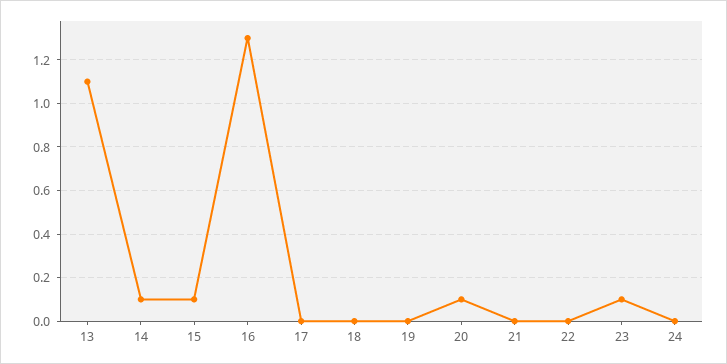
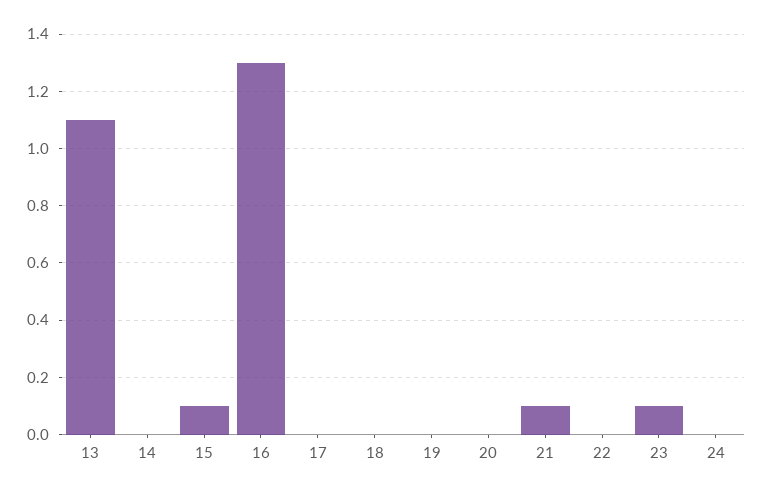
14: 0.1 -> 0
20: 0.1 -> 0
21: 0 -> 0.1

